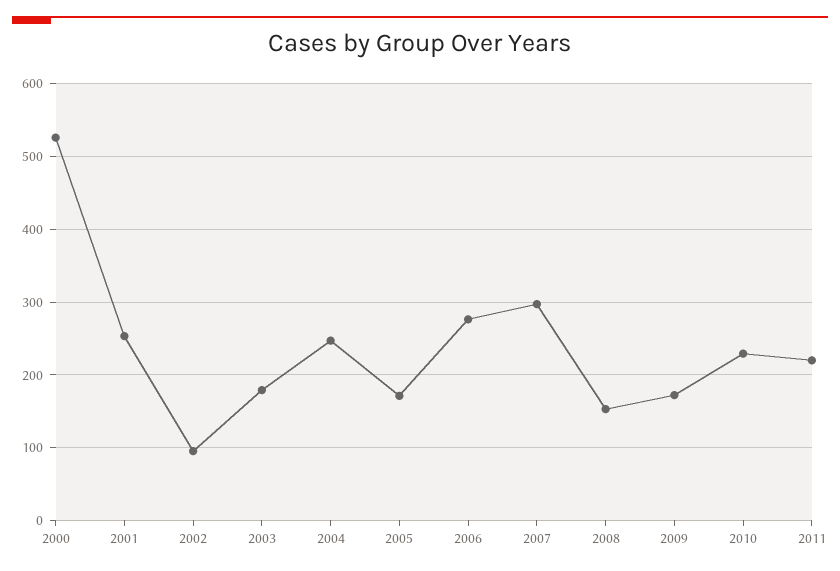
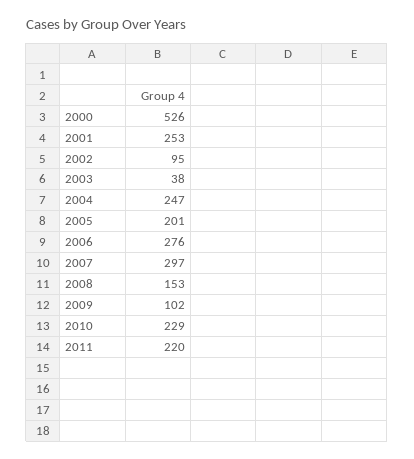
2003: 180 -> 38
2005: 170 -> 201
2009: 170 -> 102

